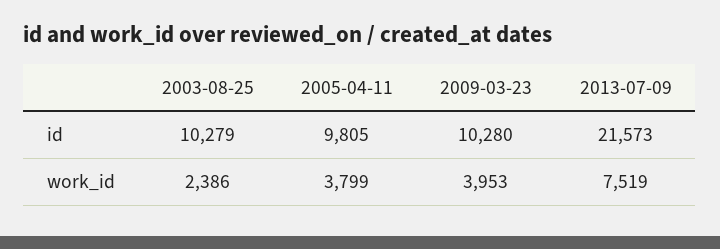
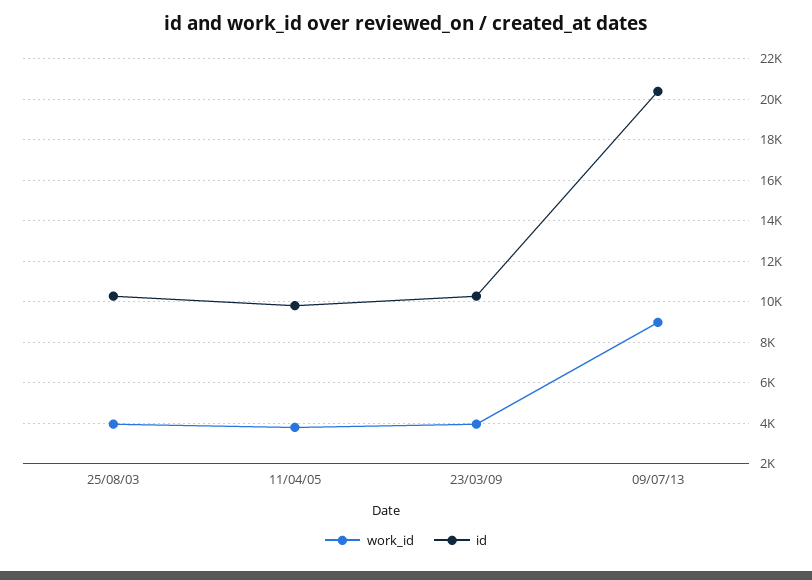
id, 2013-07-09: 21573 -> 20500
work_id, 2003-08-25: 2386 -> 4000
work_id, 2013-07-09: 7519 -> 9000

